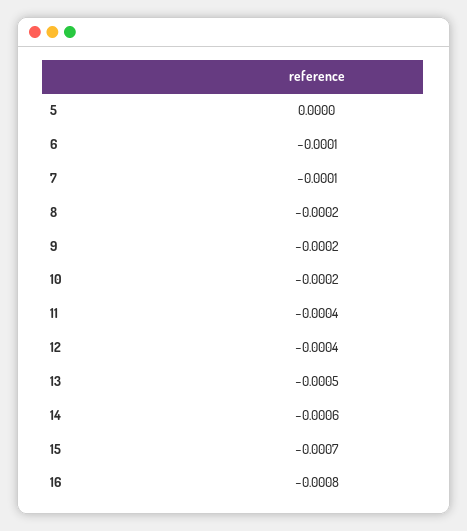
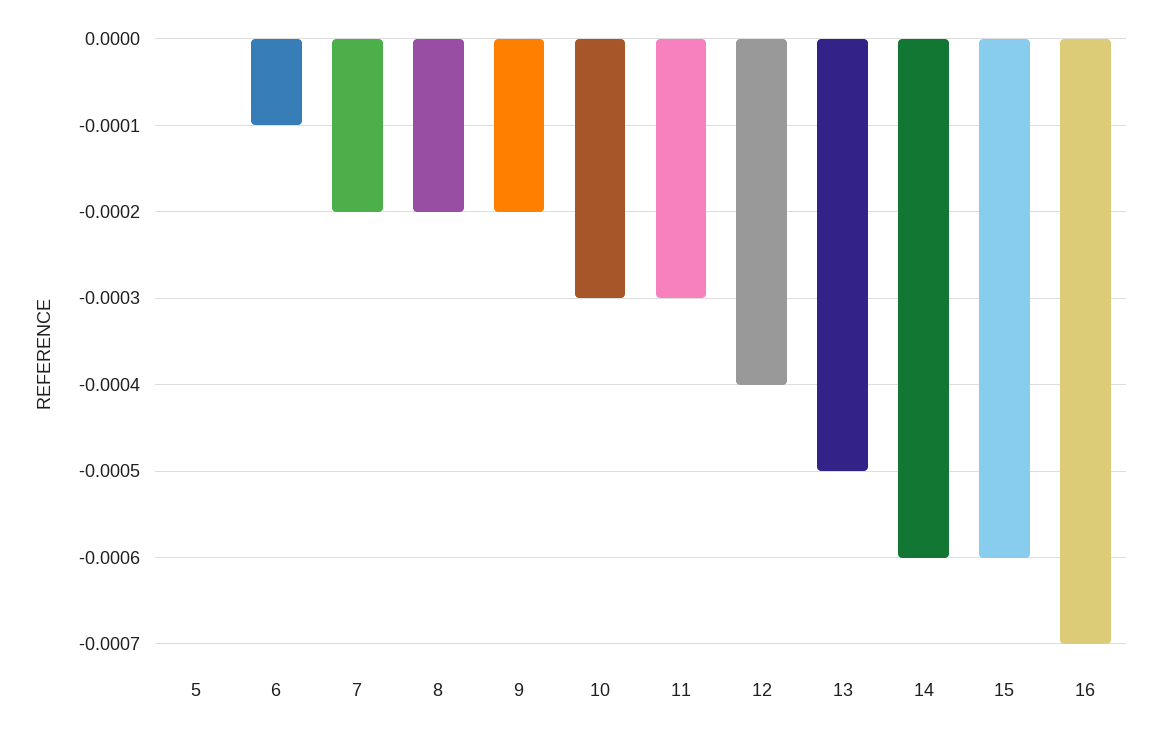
7: -0.0001 -> -0.0002
10: -0.0002 -> -0.0003
11: -0.0004 -> -0.0003
15: -0.0007 -> -0.0006
16: -0.0008 -> -0.0007

